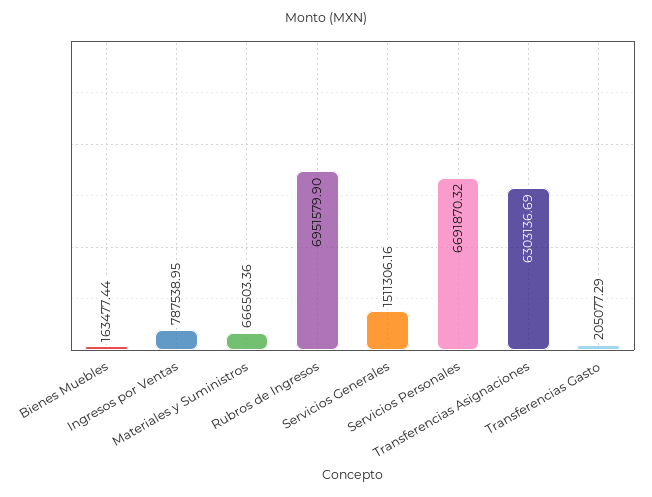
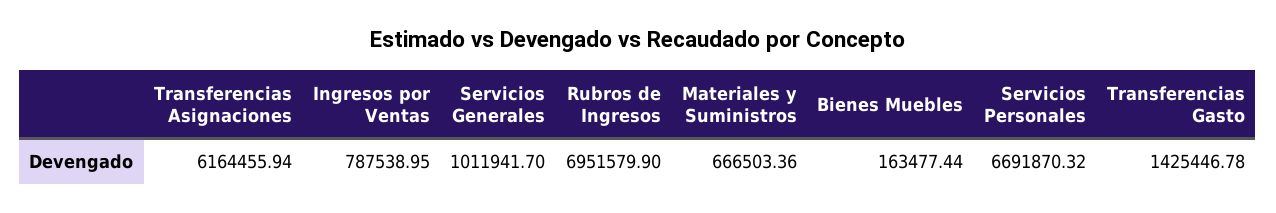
Servicios Generales: 1511306.16 -> 1011941.7
Transferencias Asignaciones: 6303136.69 -> 6164455.94
Transferencias Gasto: 205077.29 -> 1425446.78

